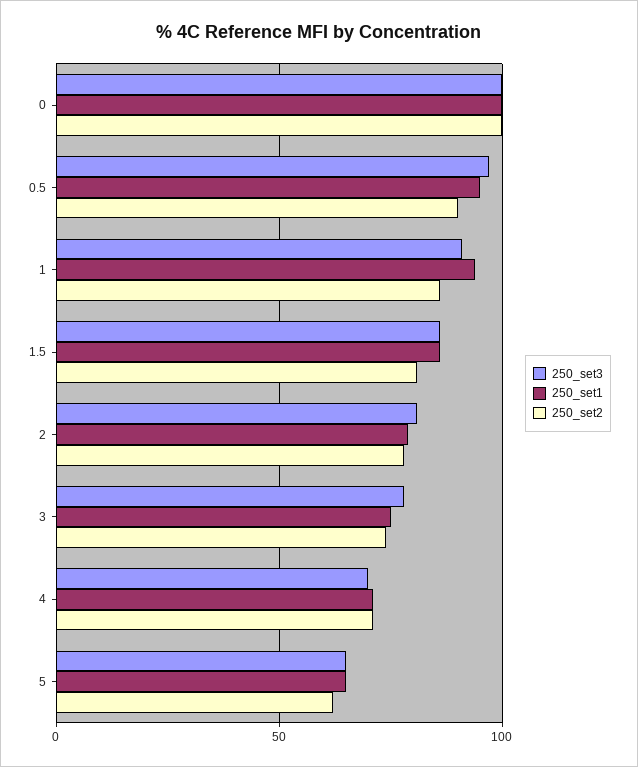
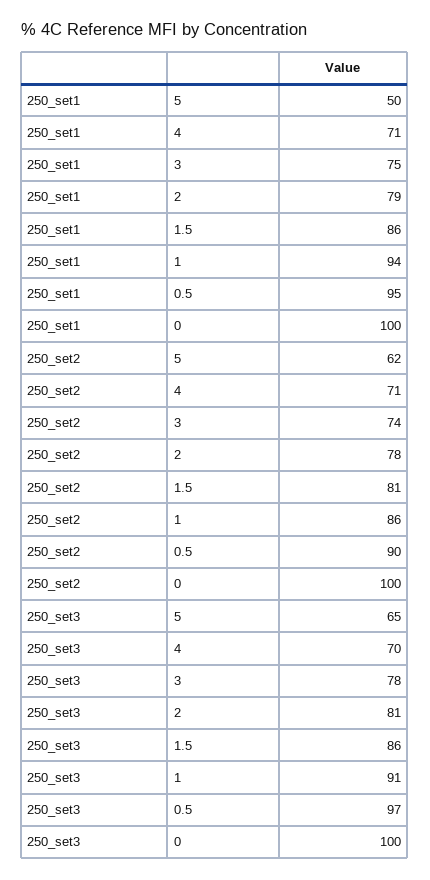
250_set1, 5: 65 -> 50

